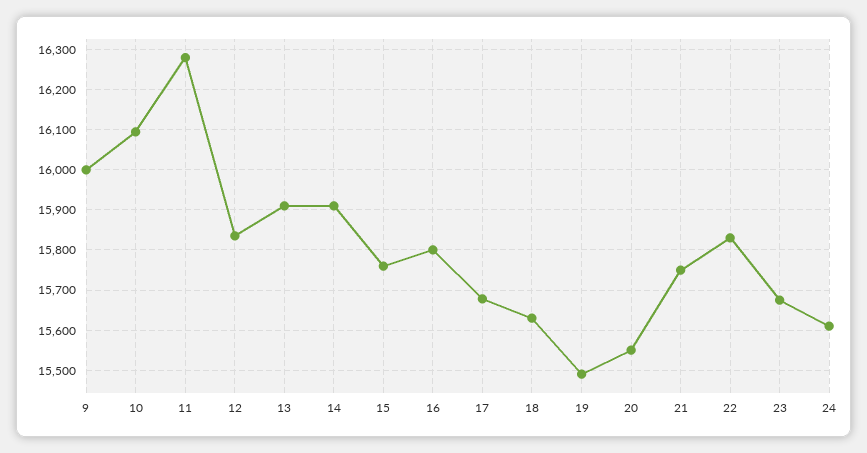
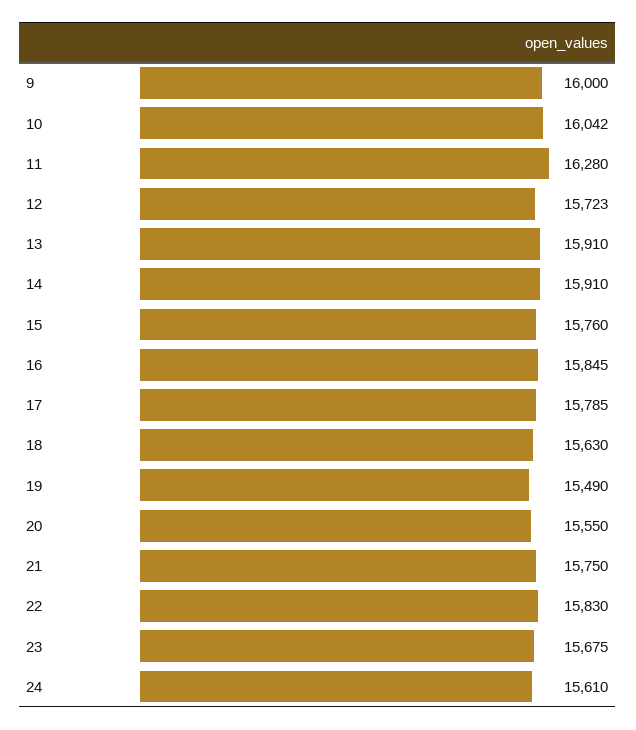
10: 16100 -> 16042
12: 15840 -> 15723
16: 15800 -> 15845
17: 15680 -> 15785

